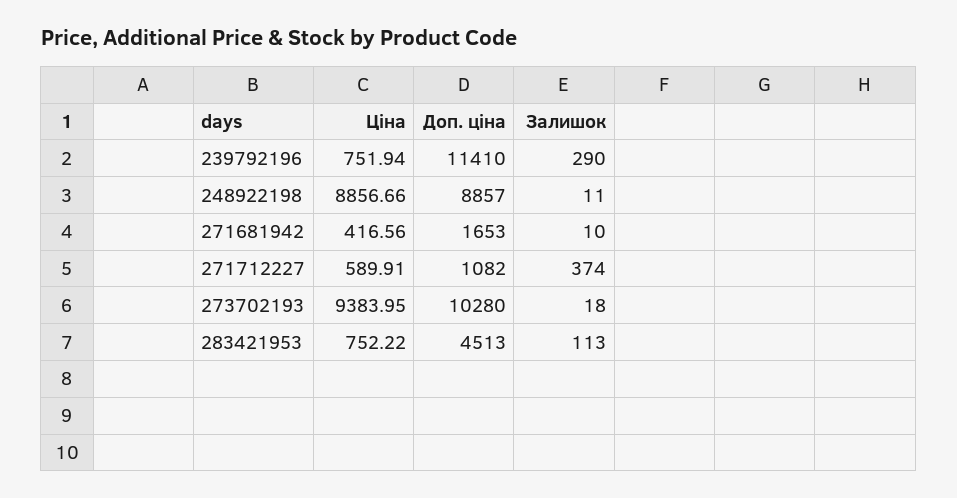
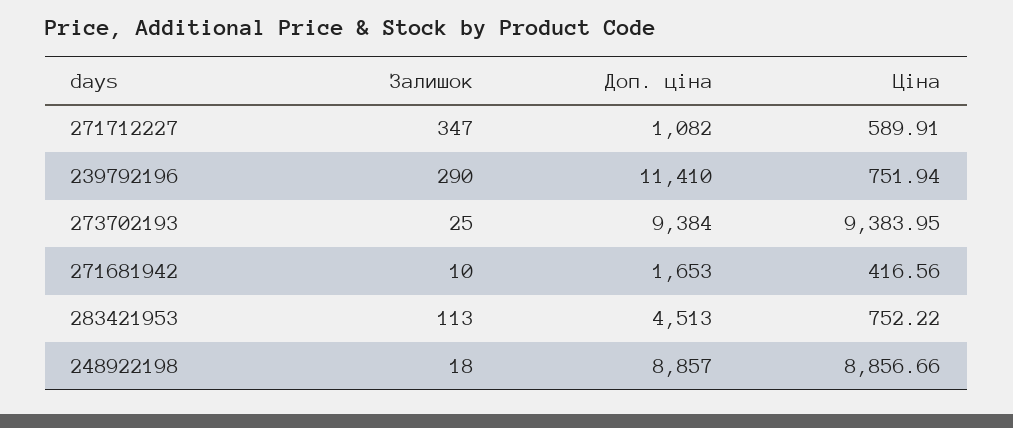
Залишок, 248922198: 11 -> 18
Залишок, 271712227: 374 -> 347
Доп. ціна, 273702193: 10280 -> 9384
Залишок, 273702193: 18 -> 25

